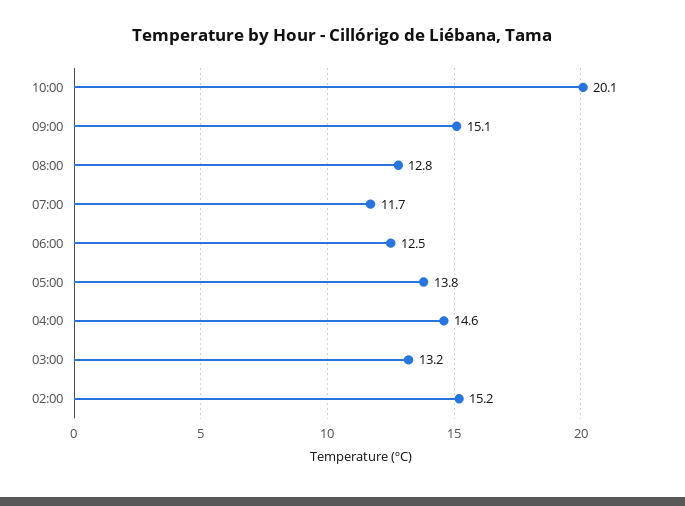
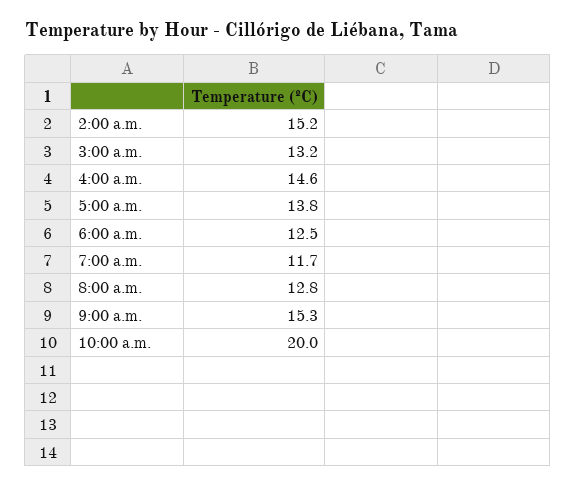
10:00: 20.1 -> 20
09:00: 15.1 -> 15.3

